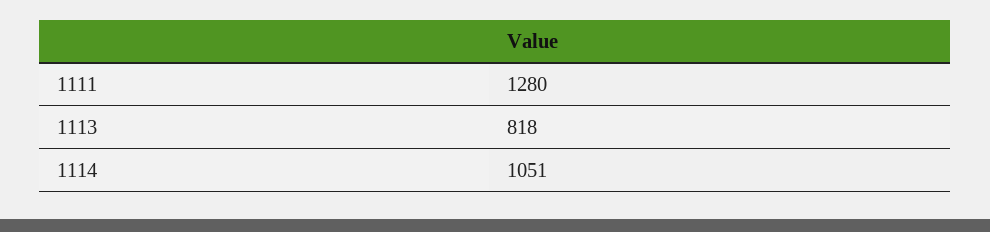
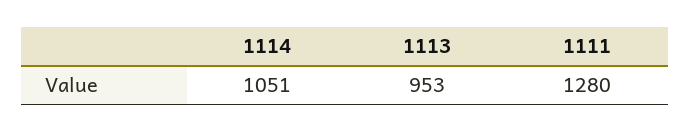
1113: 818 -> 953

